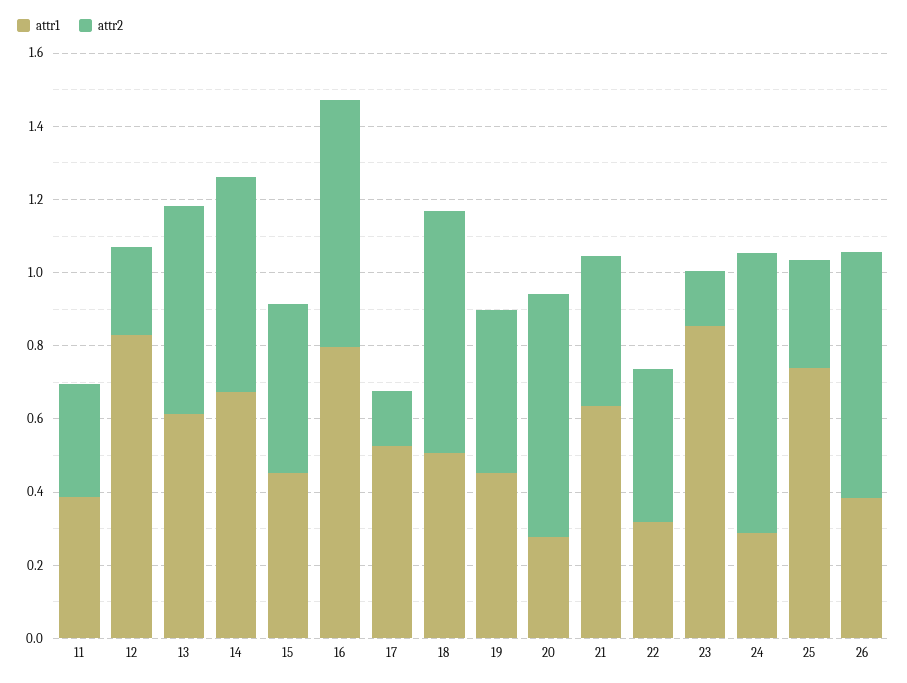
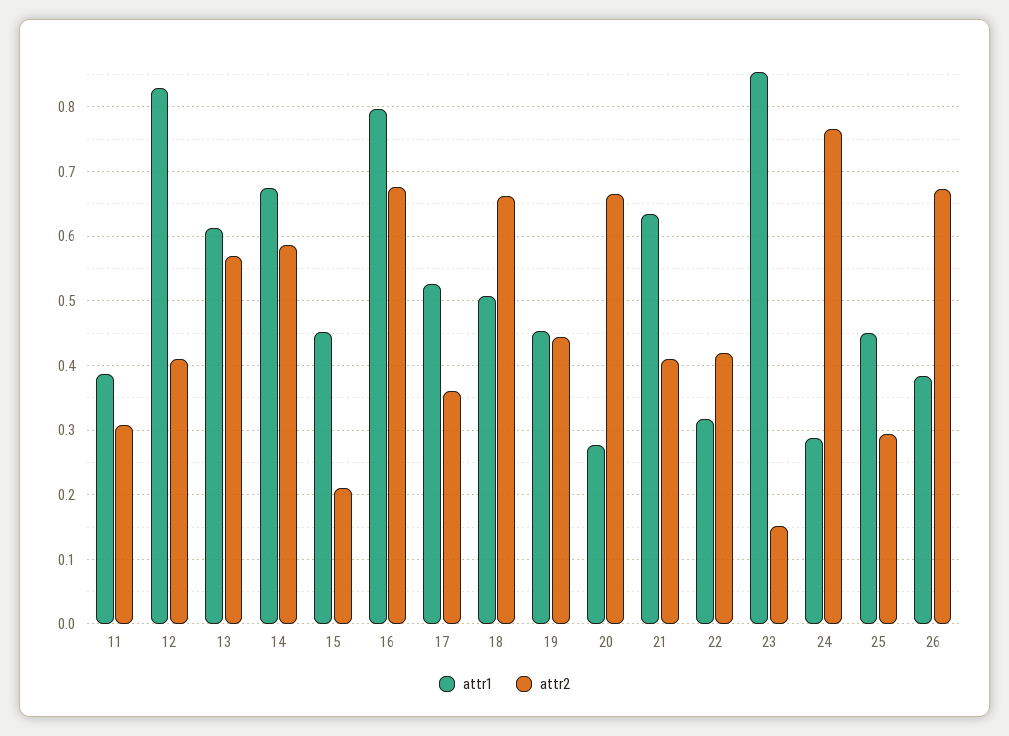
attr2, 12: 0.25 -> 0.41
attr2, 15: 0.45 -> 0.21
attr2, 17: 0.15 -> 0.36
attr1, 25: 0.75 -> 0.45

